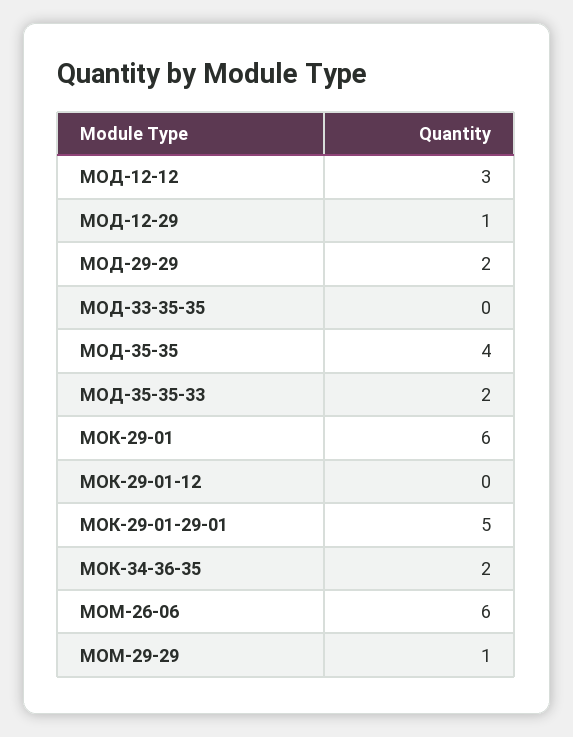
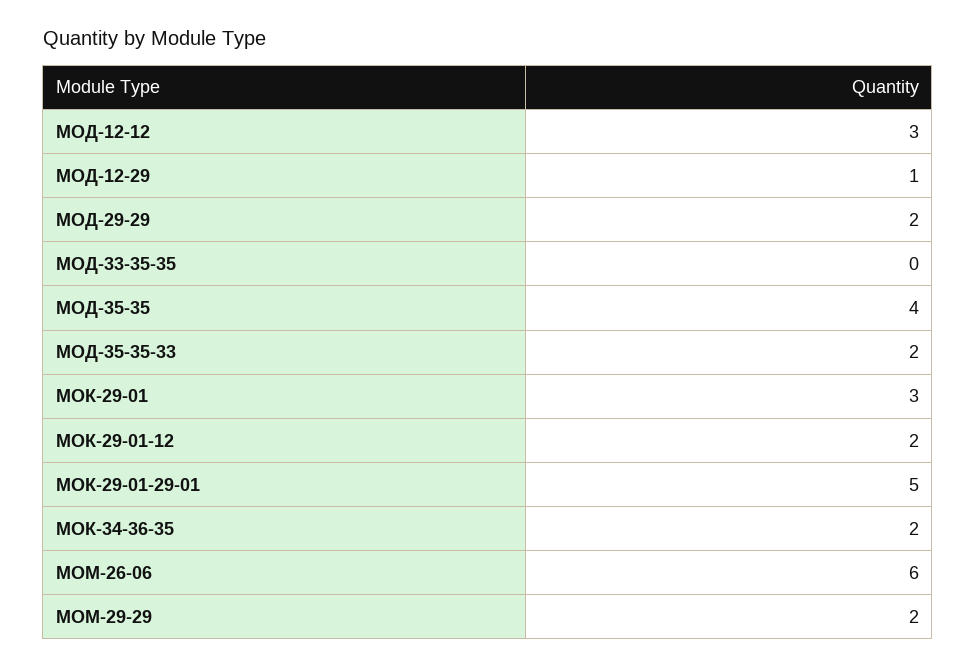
МОК-29-01: 6 -> 3
МОК-29-01-12: 0 -> 2
МОМ-29-29: 1 -> 2

